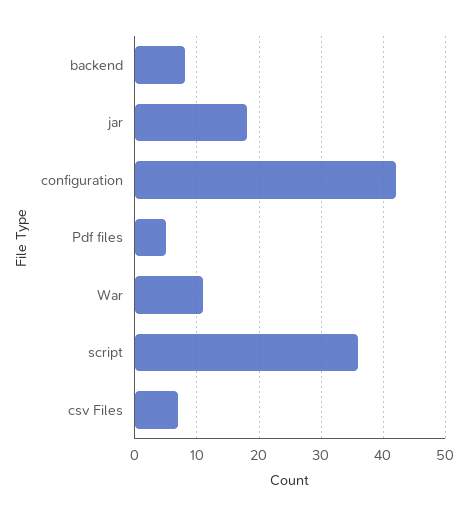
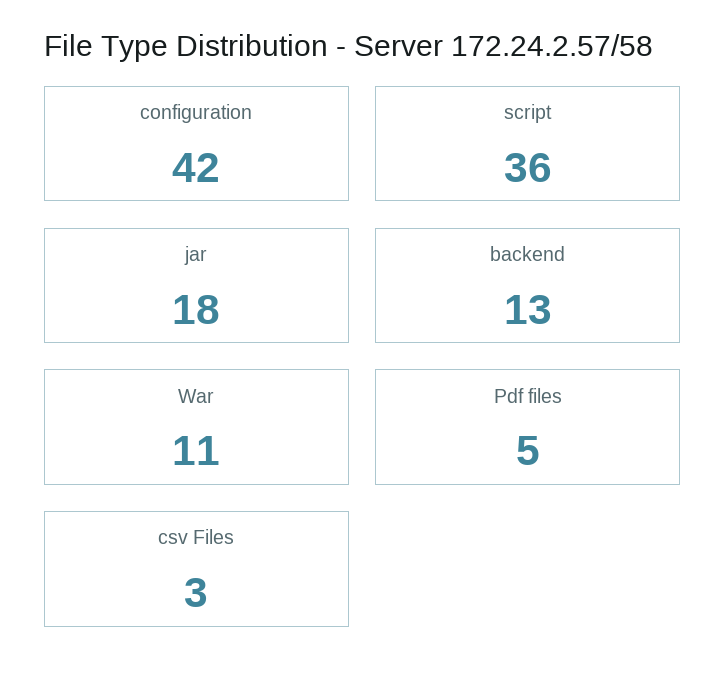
backend: 8 -> 13
csv Files: 7 -> 3

